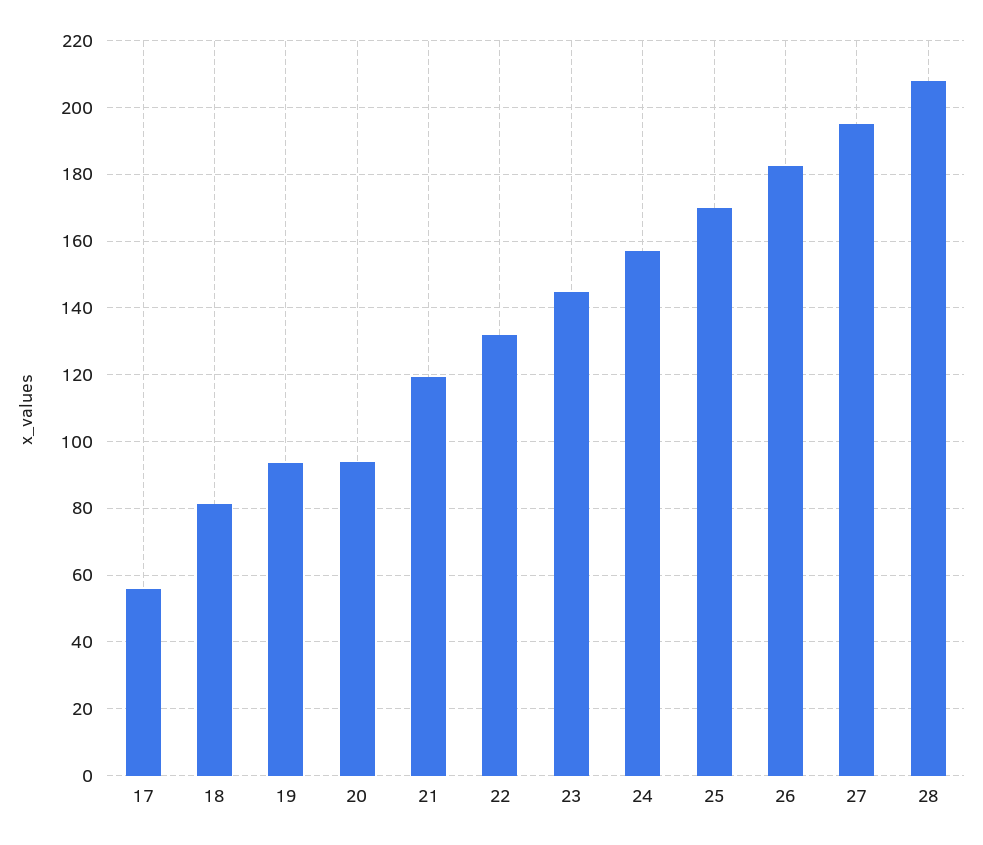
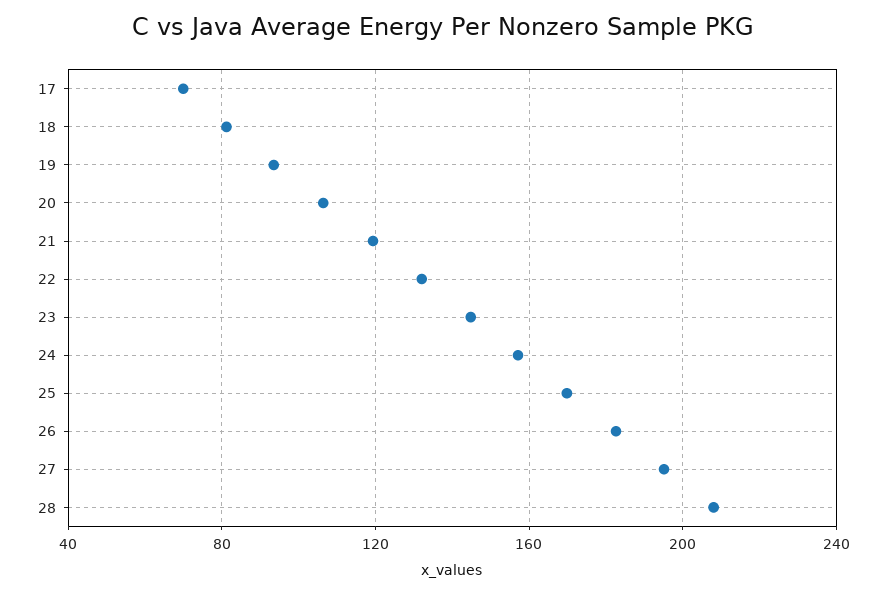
17: 56 -> 70
20: 94 -> 105

